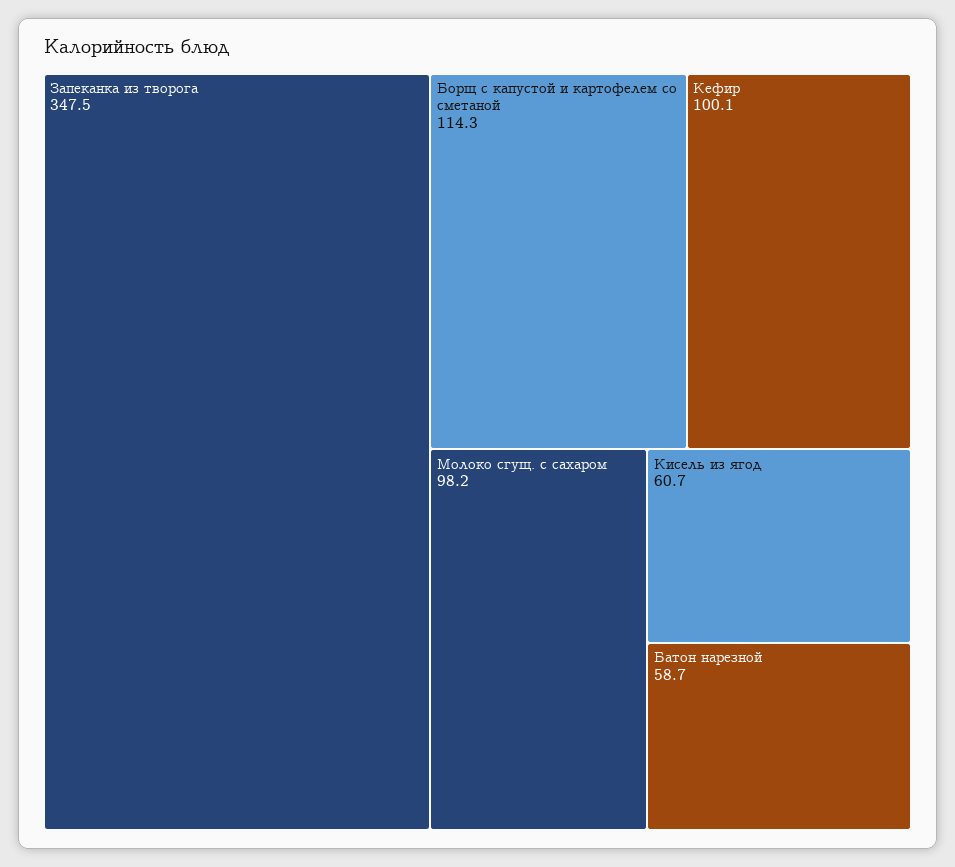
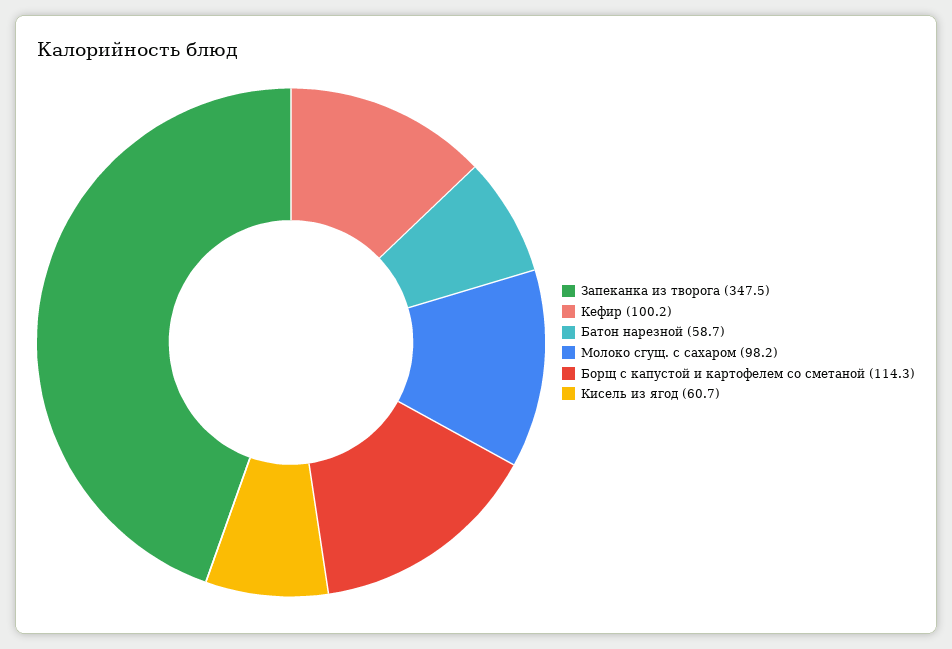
Кефир: 100.1 -> 100.2

